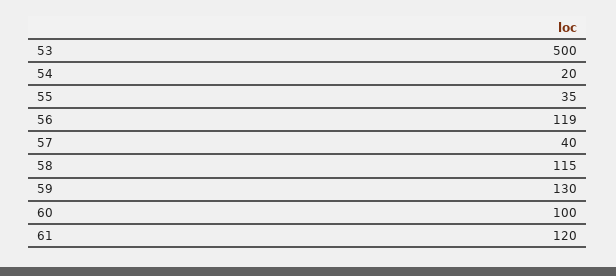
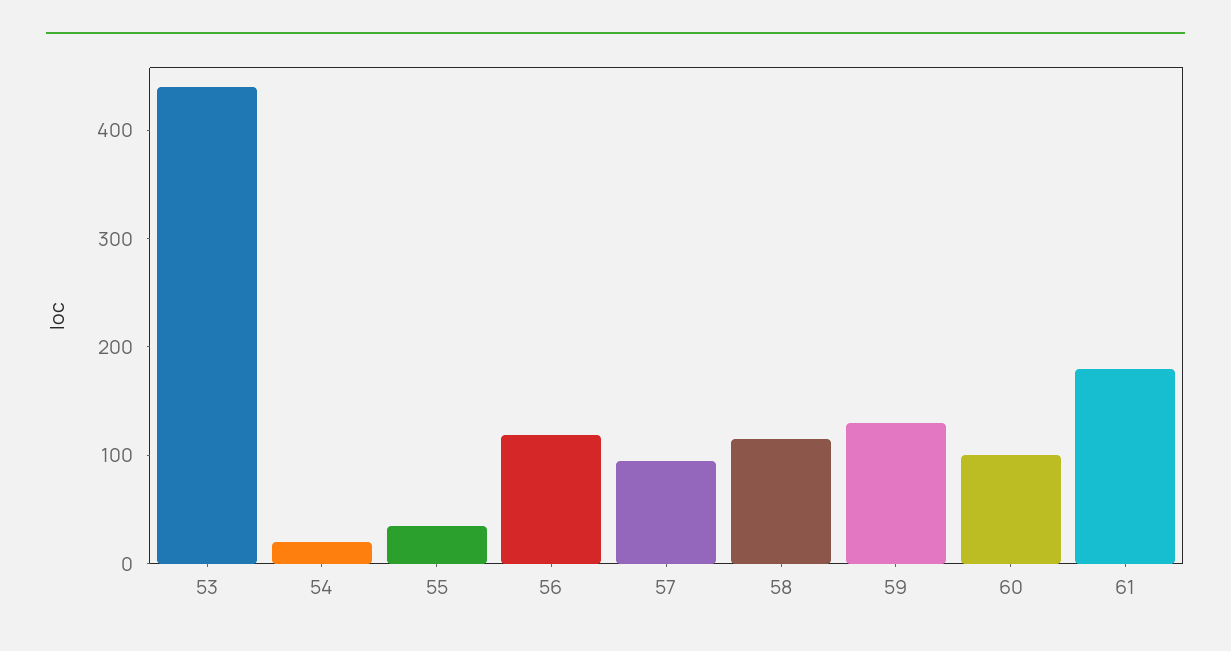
53: 500 -> 440
57: 40 -> 100
61: 120 -> 180

